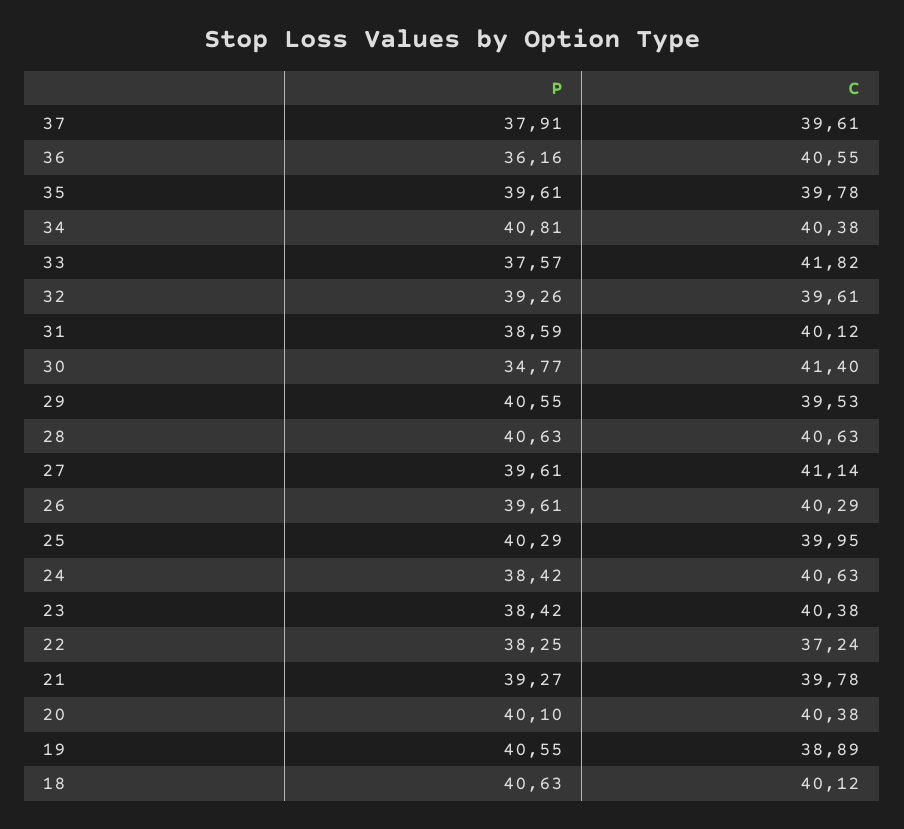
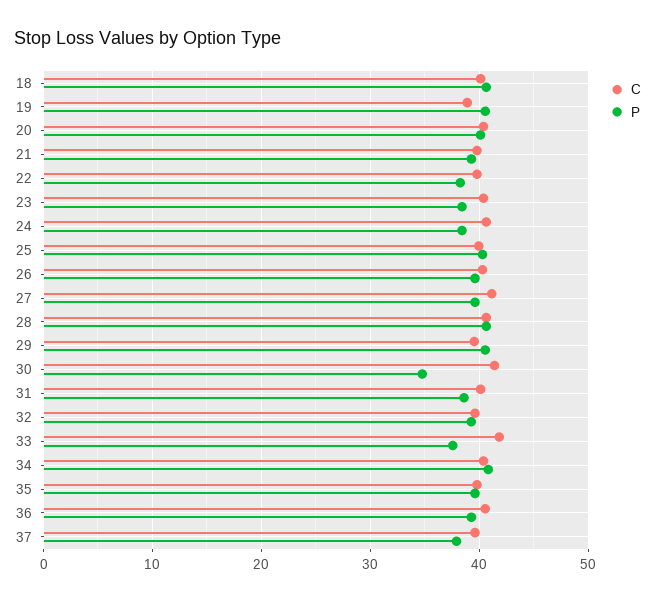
P, 36: 36.16 -> 39
C, 22: 37.24 -> 40

